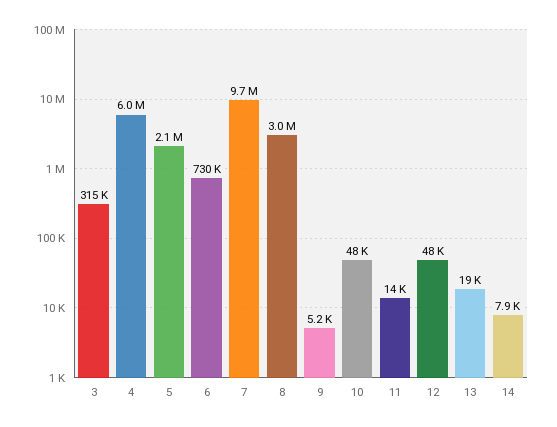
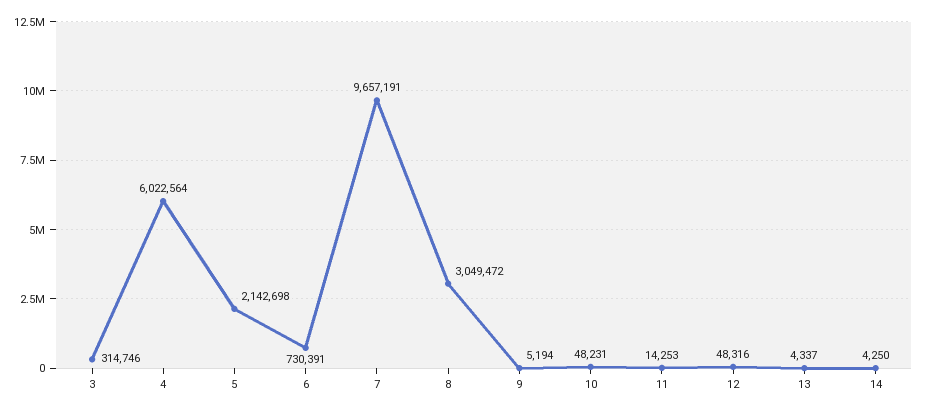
13: 19000 -> 4337
14: 7900 -> 4250

